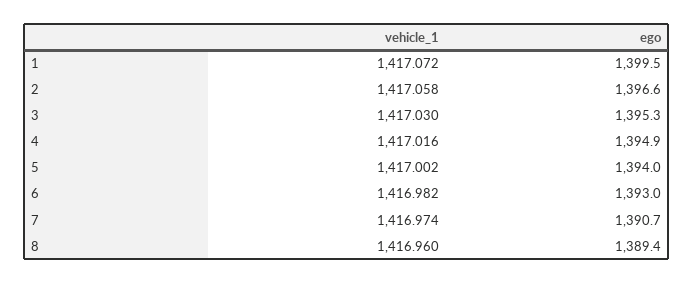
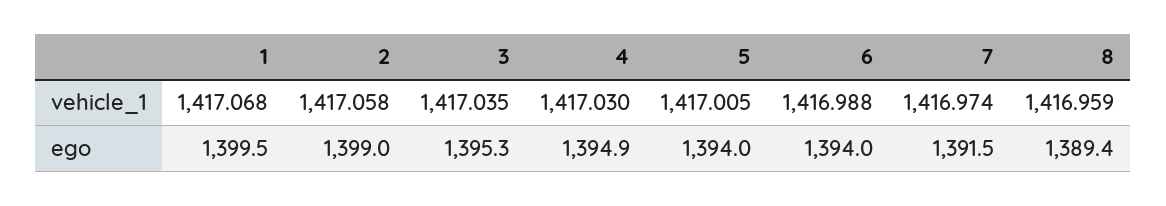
vehicle_1, 1: 1417.072 -> 1417.068
ego, 2: 1396.6 -> 1399
vehicle_1, 3: 1417.03 -> 1417.035
vehicle_1, 4: 1417.016 -> 1417.03
vehicle_1, 5: 1417.002 -> 1417.005
vehicle_1, 6: 1416.982 -> 1416.988
ego, 6: 1393 -> 1394
ego, 7: 1390.7 -> 1391.5
vehicle_1, 8: 1416.96 -> 1416.959

